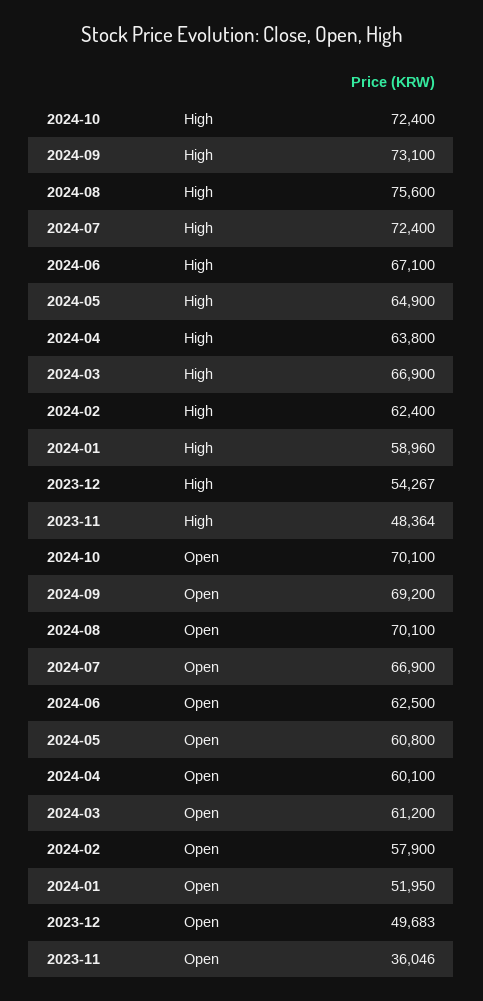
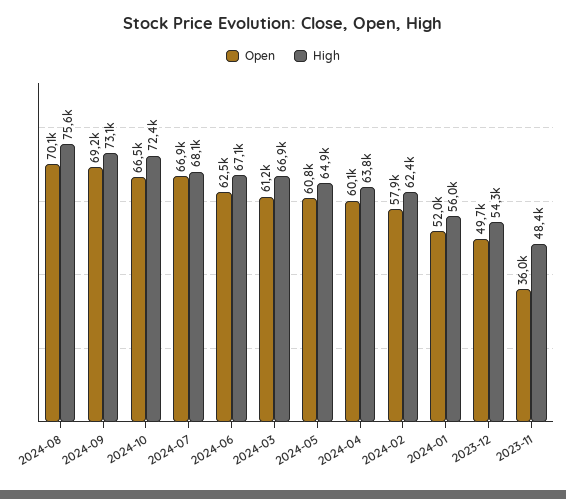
High, 2024-07: 72400 -> 68100
High, 2024-01: 58960 -> 56000
Open, 2024-10: 70100 -> 66500

